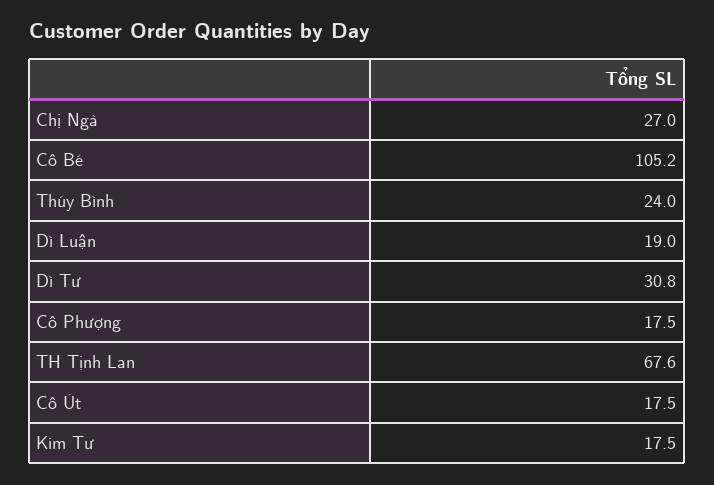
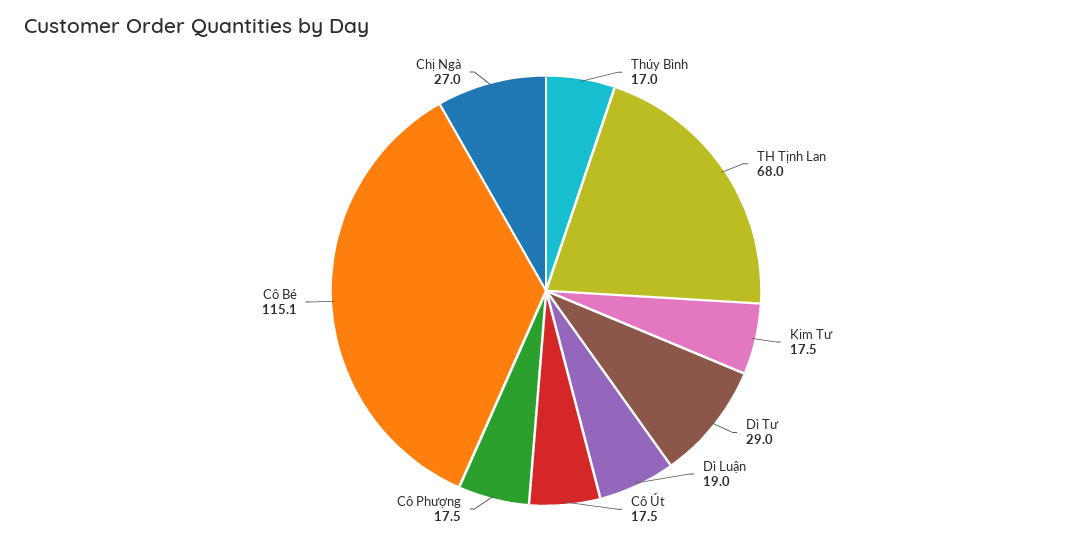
Cô Bé: 105.2 -> 115.1
Thúy Bình: 24 -> 17
Dì Tư: 30.8 -> 29
TH Tịnh Lan: 67.6 -> 68

